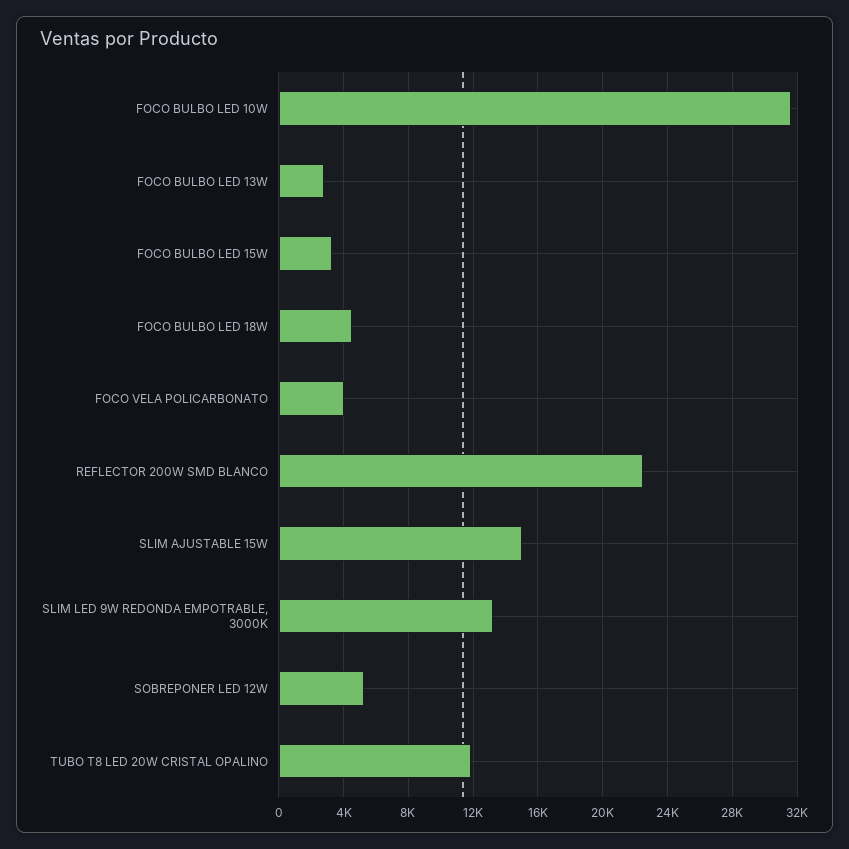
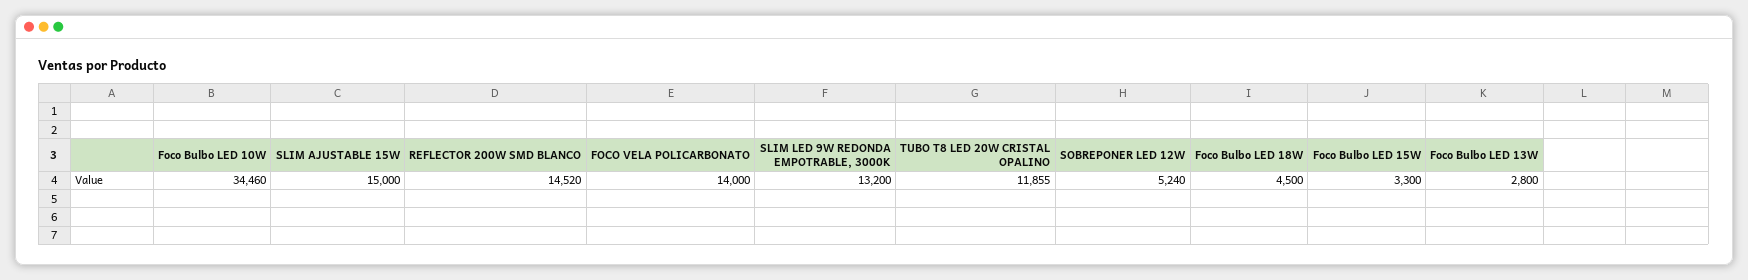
FOCO BULBO LED 10W: 31500 -> 34460
FOCO VELA POLICARBONATO: 4000 -> 14000
REFLECTOR 200W SMD BLANCO: 22500 -> 14520

